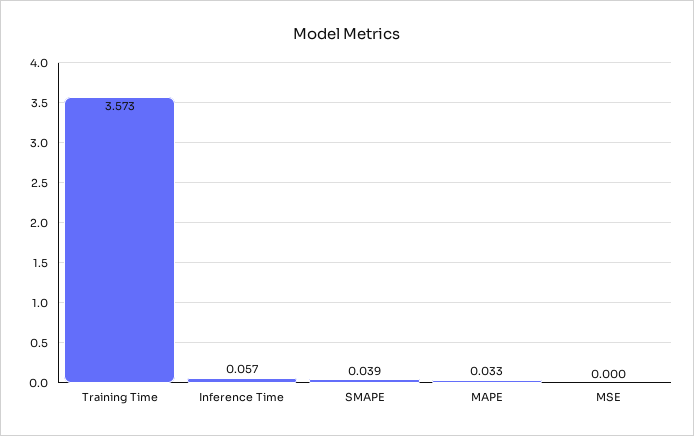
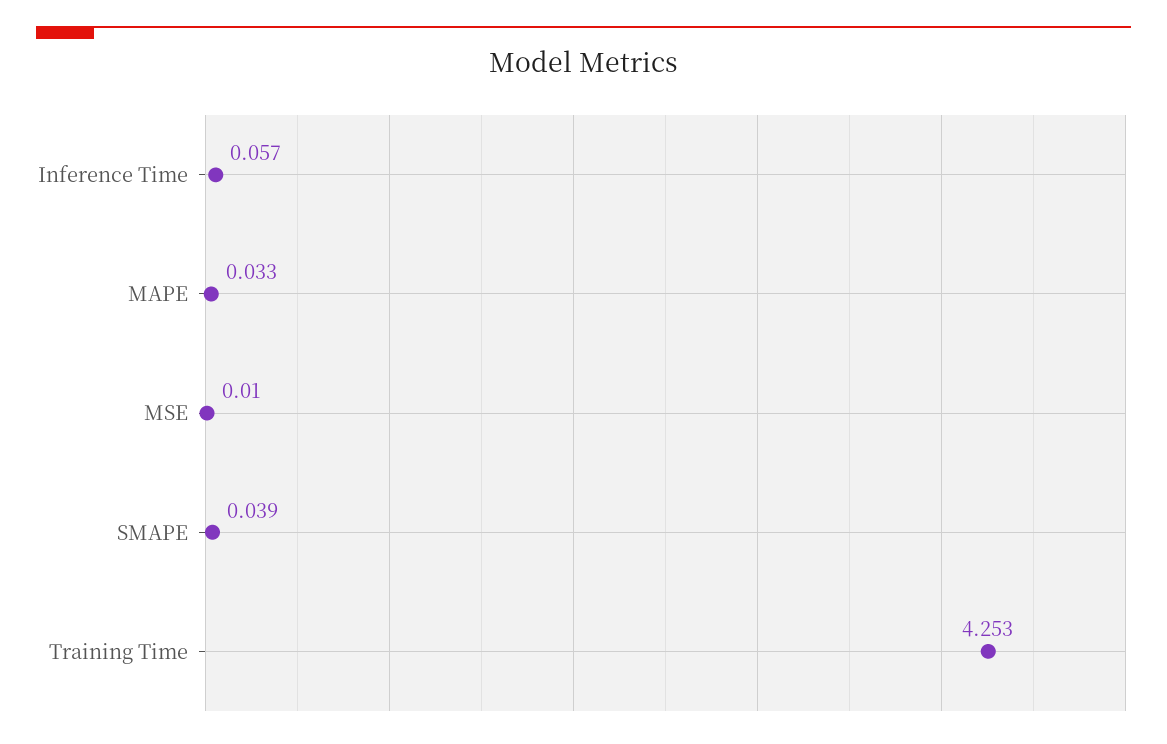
Training Time: 3.573 -> 4.253
MSE: 0 -> 0.01

